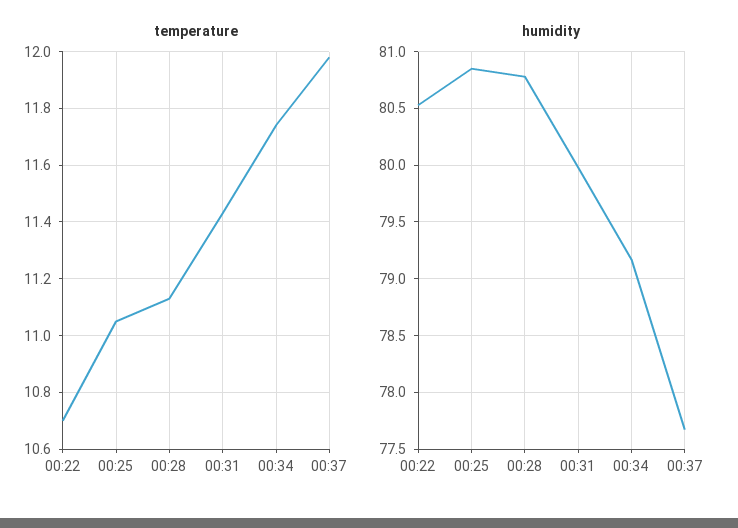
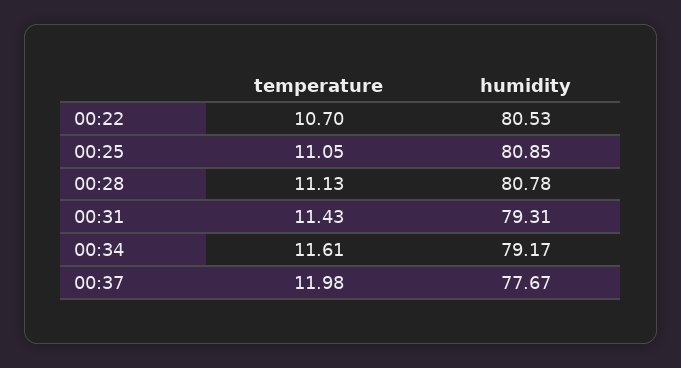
temperature, 00:34: 11.75 -> 11.61
humidity, 00:31: 80 -> 79.31

